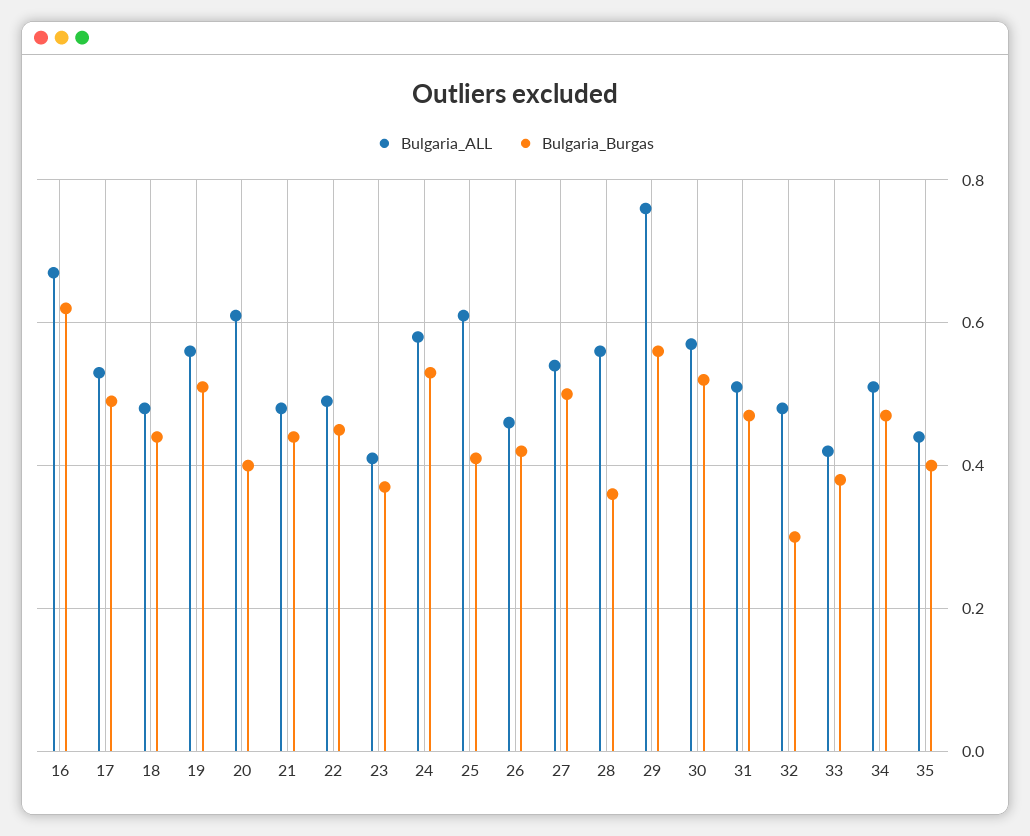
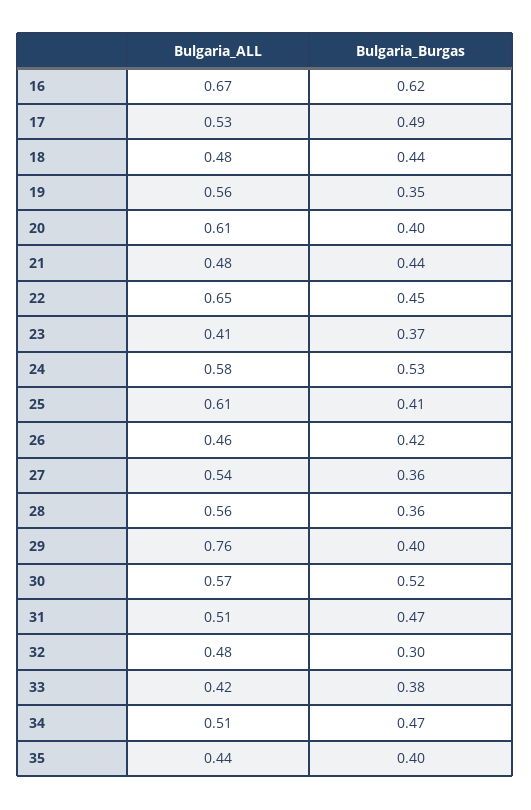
Bulgaria_Burgas, 19: 0.5 -> 0.35
Bulgaria_ALL, 22: 0.5 -> 0.65
Bulgaria_Burgas, 27: 0.5 -> 0.36
Bulgaria_Burgas, 29: 0.55 -> 0.4

